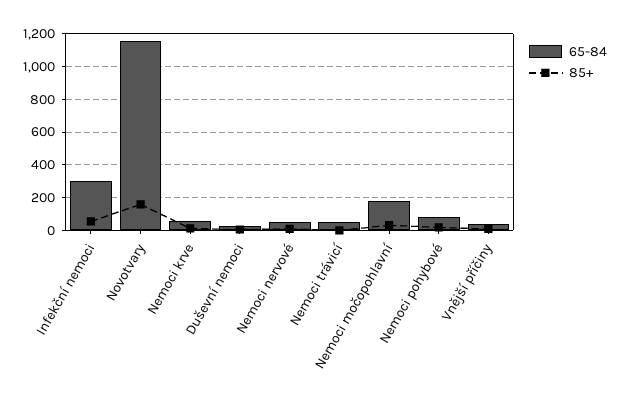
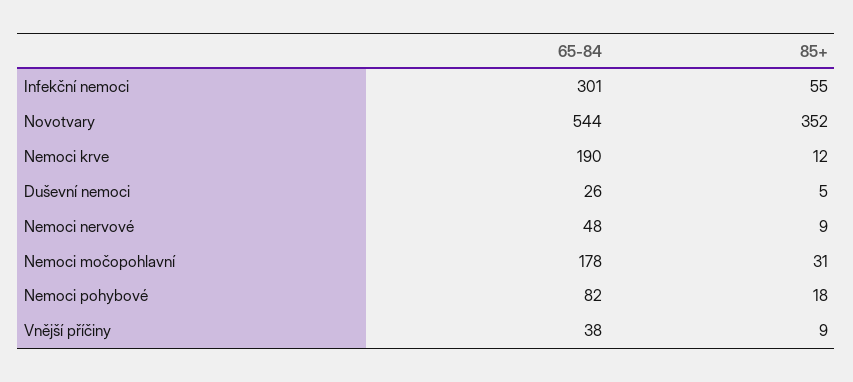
65-84, Novotvary: 1150 -> 544
85+, Novotvary: 150 -> 352
65-84, Nemoci krve: 50 -> 190
65-84, Nemoci trávicí: 50 -> none
85+, Nemoci trávicí: 0 -> none

